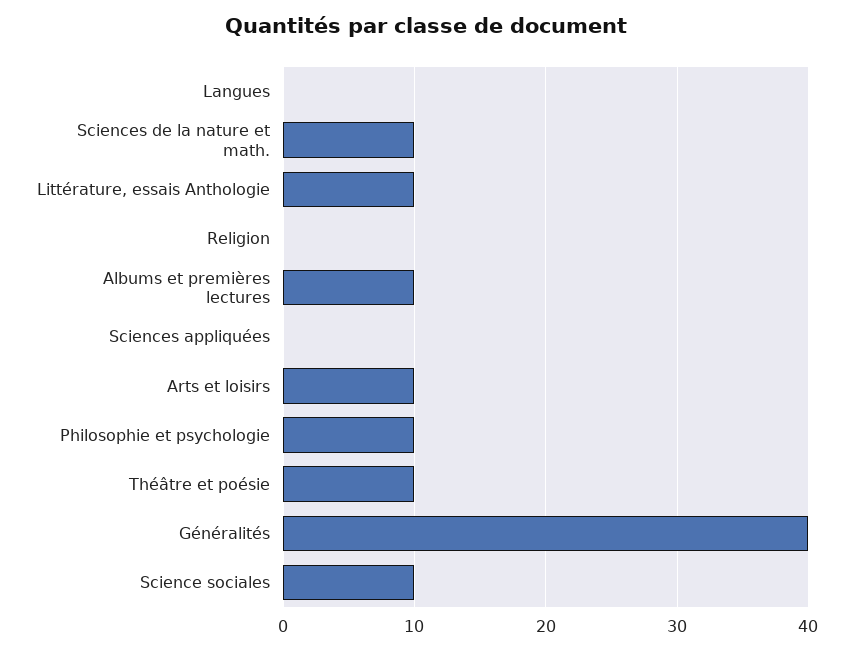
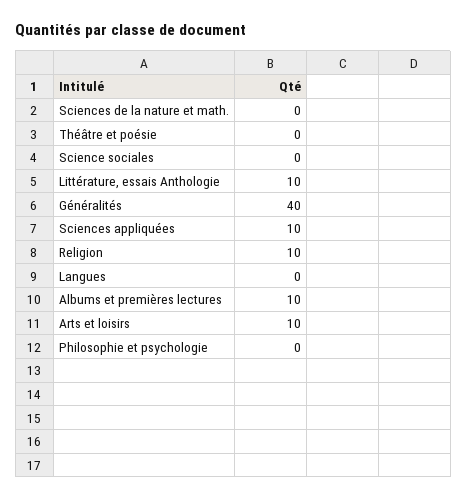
Sciences de la nature et math.: 10 -> 0
Religion: 0 -> 10
Sciences appliquées: 0 -> 10
Philosophie et psychologie: 10 -> 0
Théâtre et poésie: 10 -> 0
Science sociales: 10 -> 0

